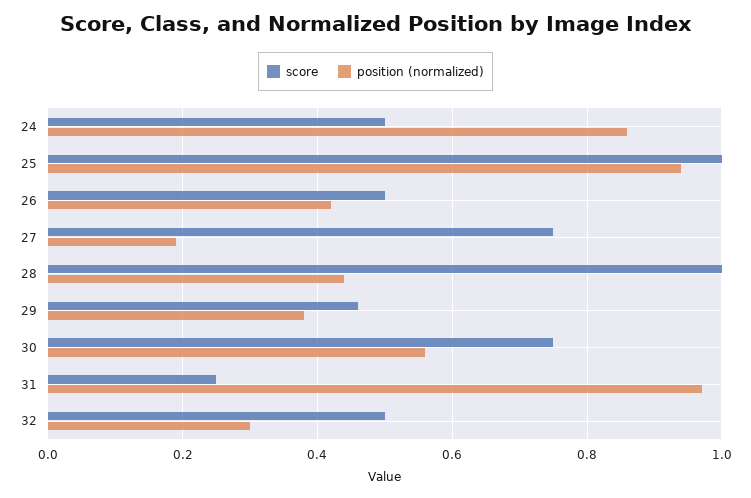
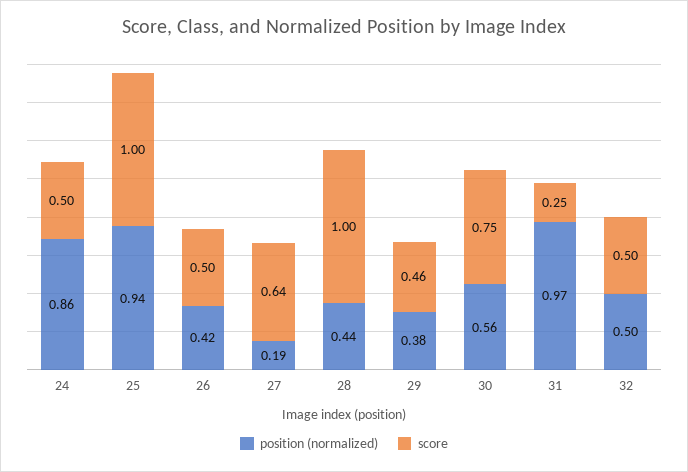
score, 27: 0.75 -> 0.64
position (normalized), 32: 0.3 -> 0.5

